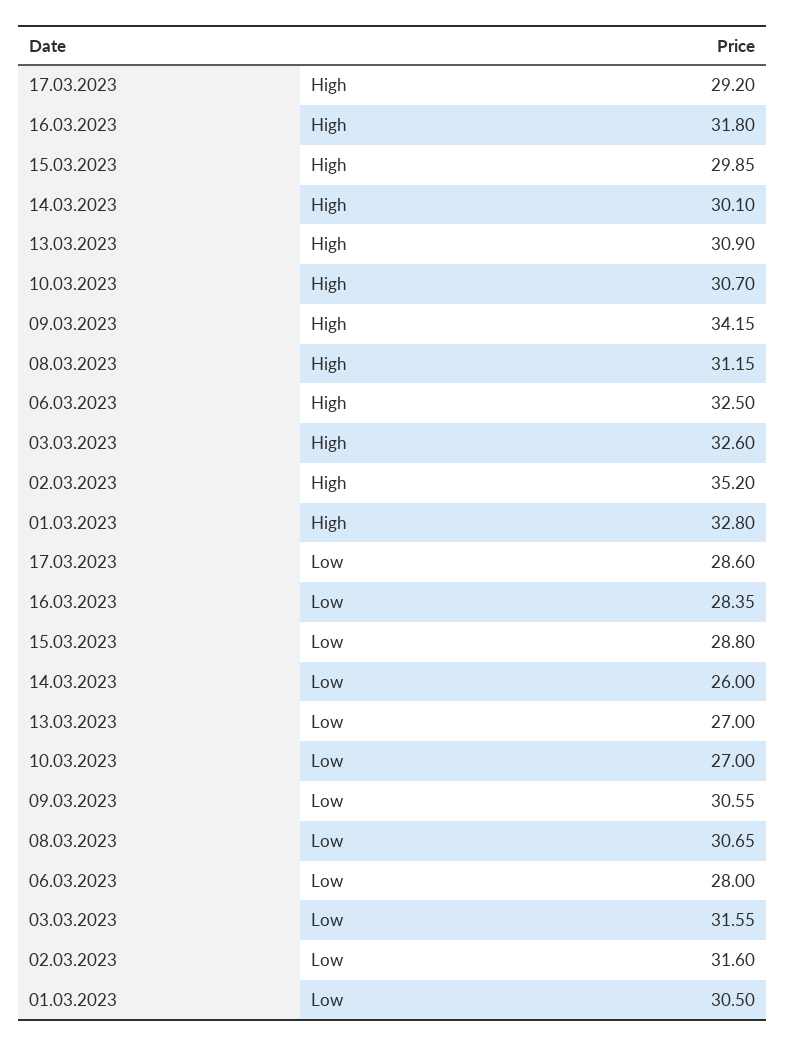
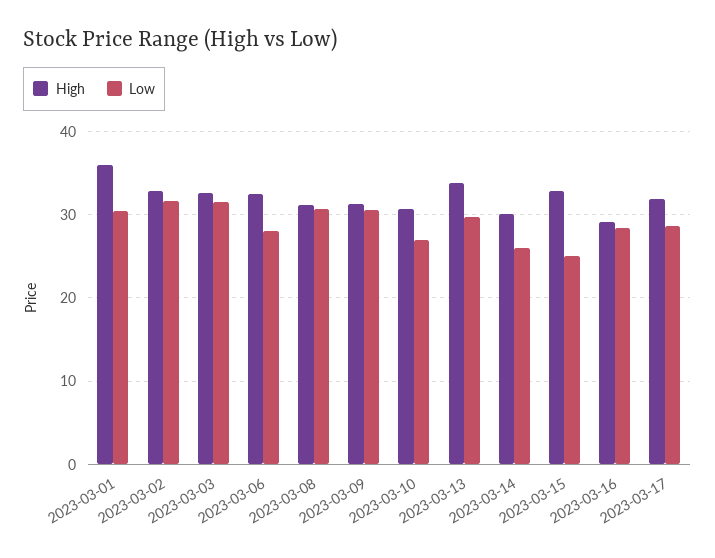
High, 17.03.2023: 29.2 -> 32
High, 16.03.2023: 31.8 -> 29
High, 15.03.2023: 29.85 -> 33
High, 13.03.2023: 30.9 -> 34
High, 09.03.2023: 34.15 -> 31
High, 02.03.2023: 35.2 -> 33
High, 01.03.2023: 32.8 -> 36
Low, 15.03.2023: 28.8 -> 25
Low, 13.03.2023: 27 -> 30

